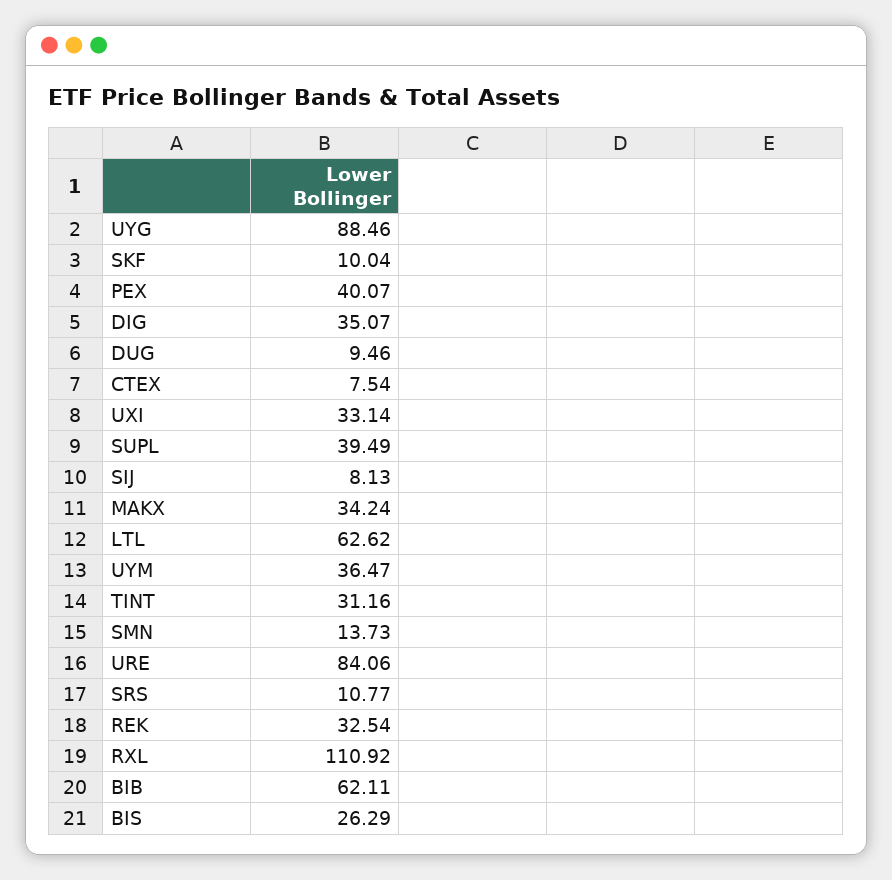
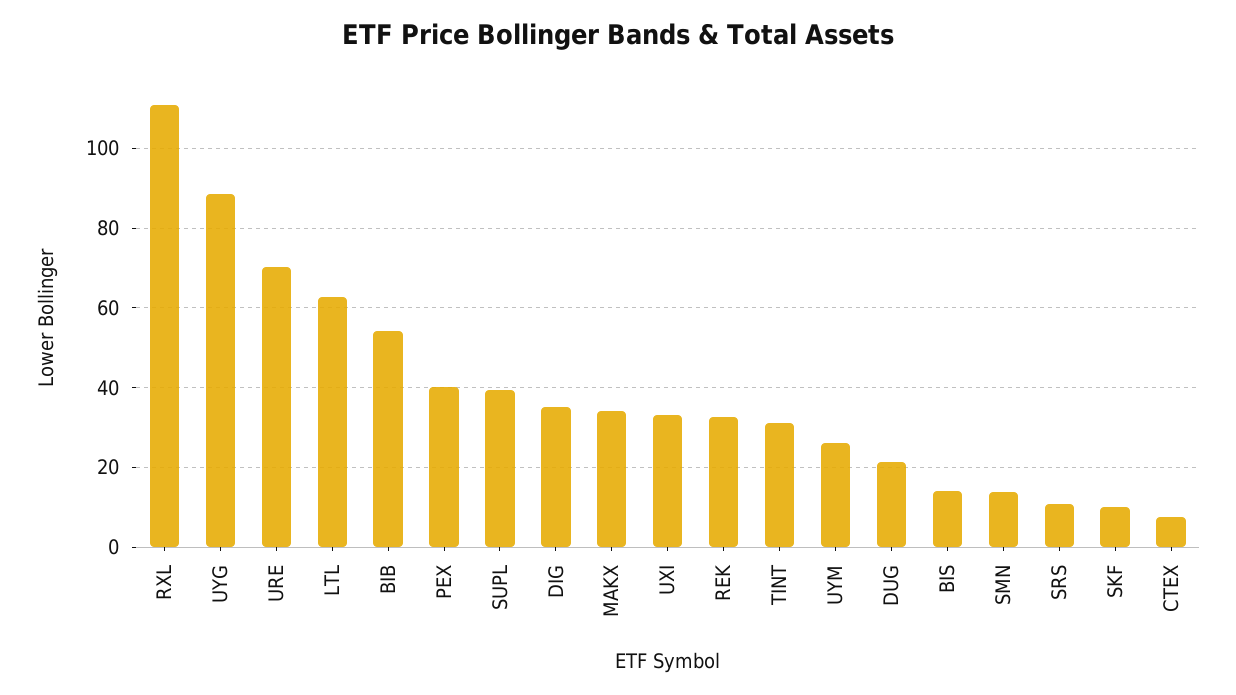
DUG: 9.46 -> 22
SIJ: 8.13 -> none
UYM: 36.47 -> 26
URE: 84.06 -> 70
BIB: 62.11 -> 54
BIS: 26.29 -> 14

